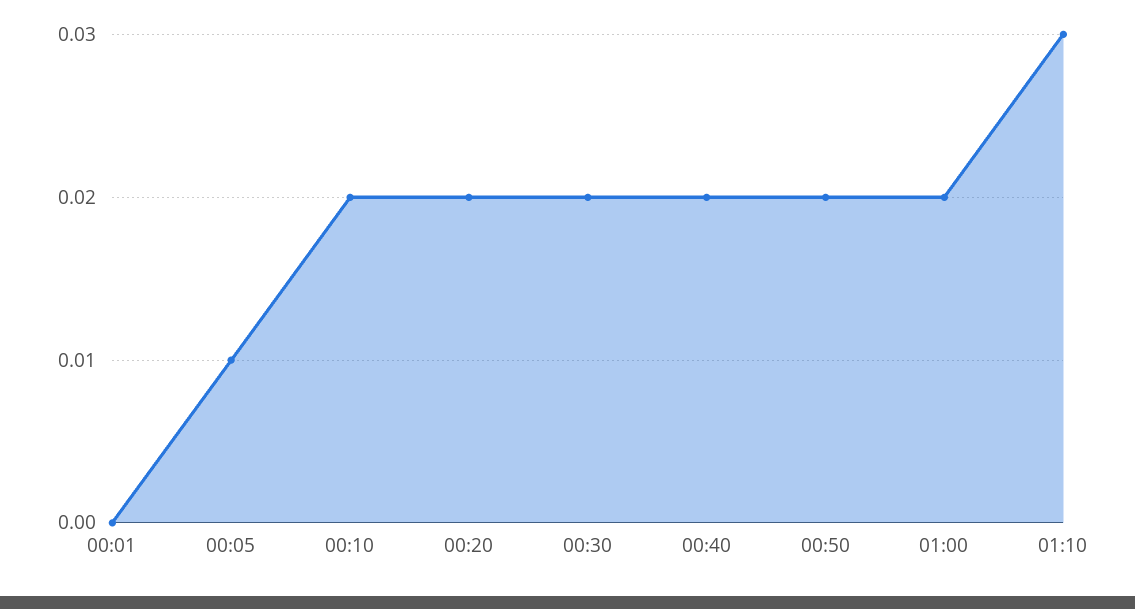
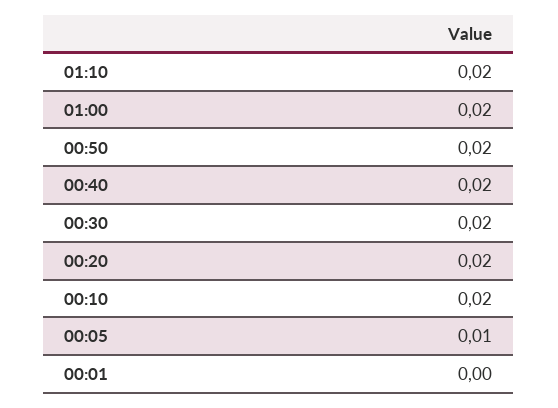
01:10: 0.03 -> 0.02

